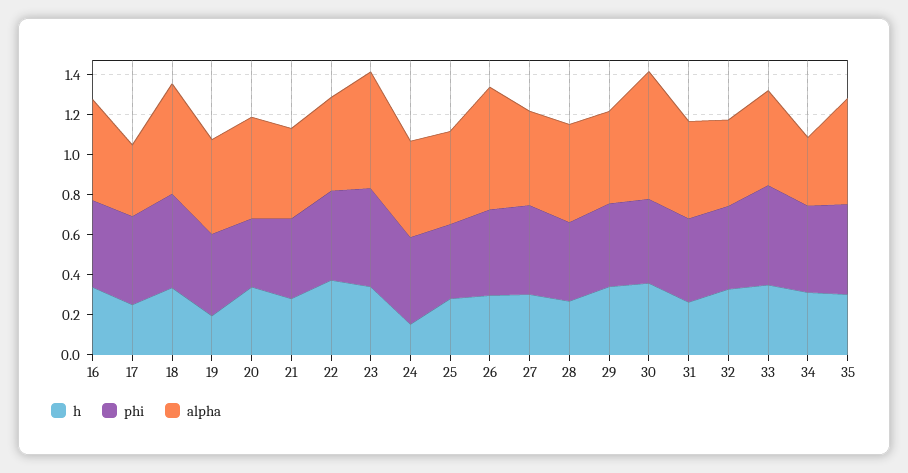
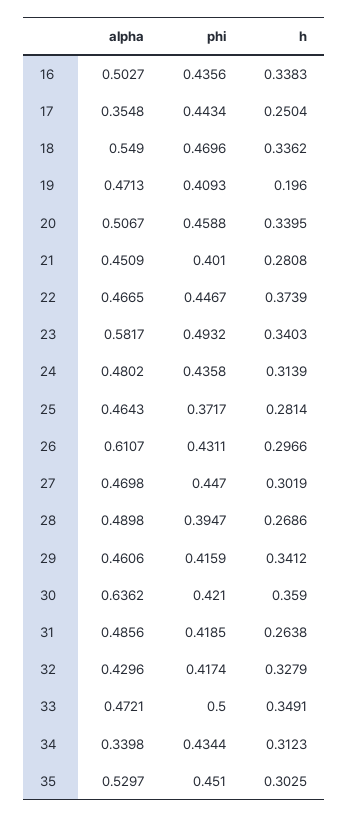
phi, 20: 0.35 -> 0.4588
h, 24: 0.15 -> 0.3139

